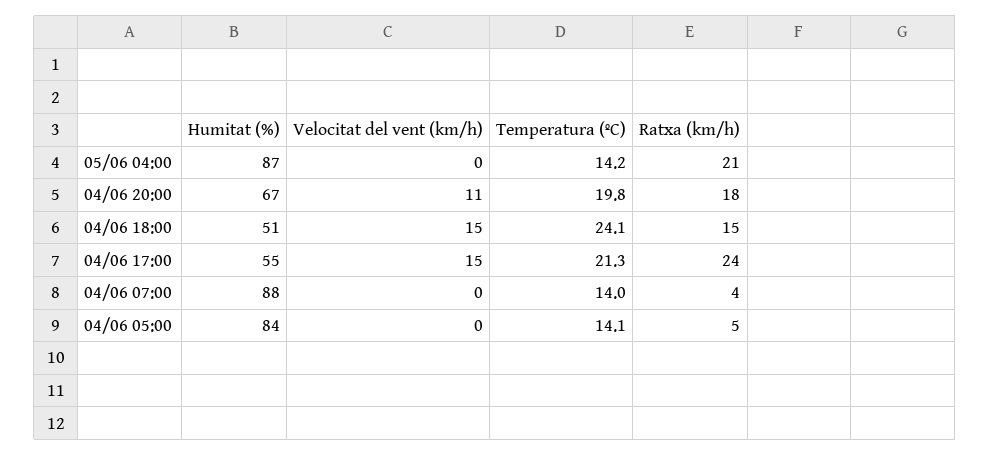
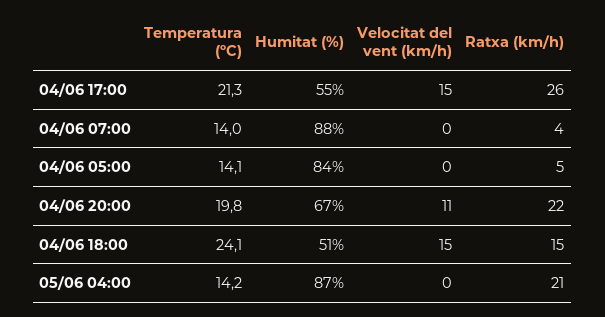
Ratxa (km/h), 04/06 20:00: 18 -> 22
Ratxa (km/h), 04/06 17:00: 24 -> 26

